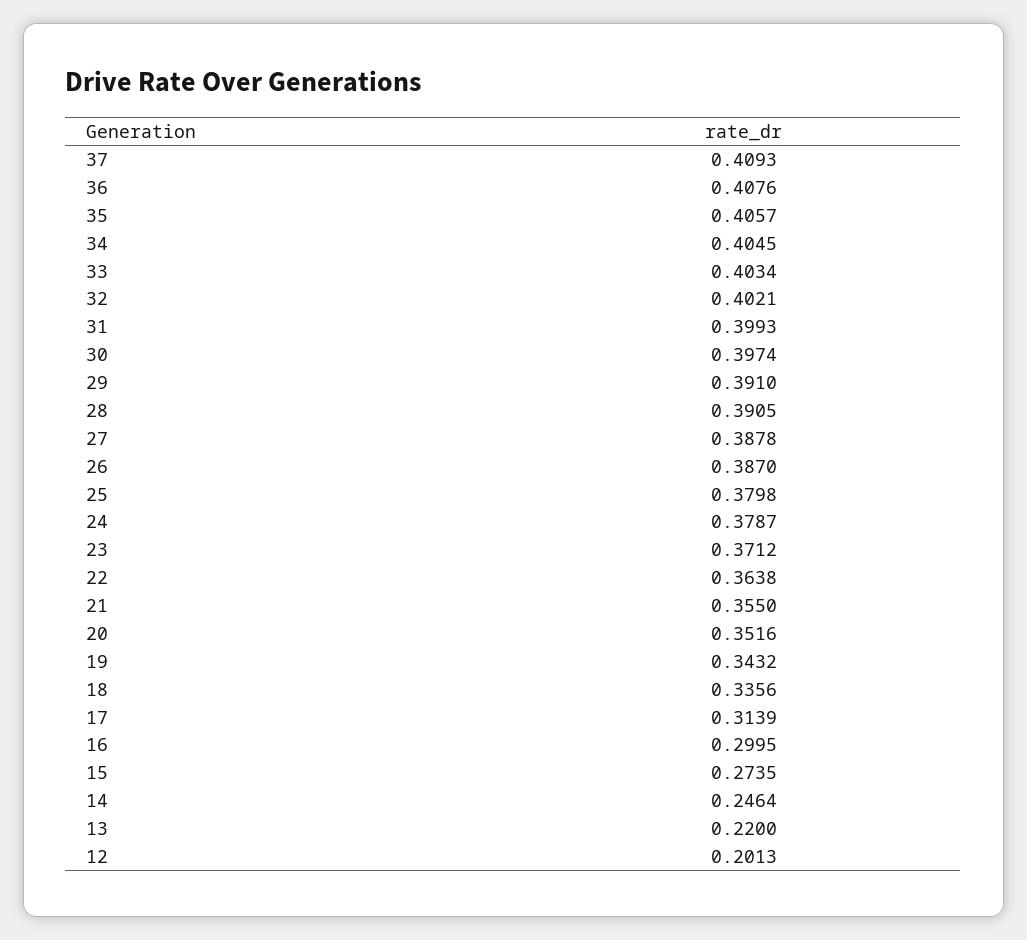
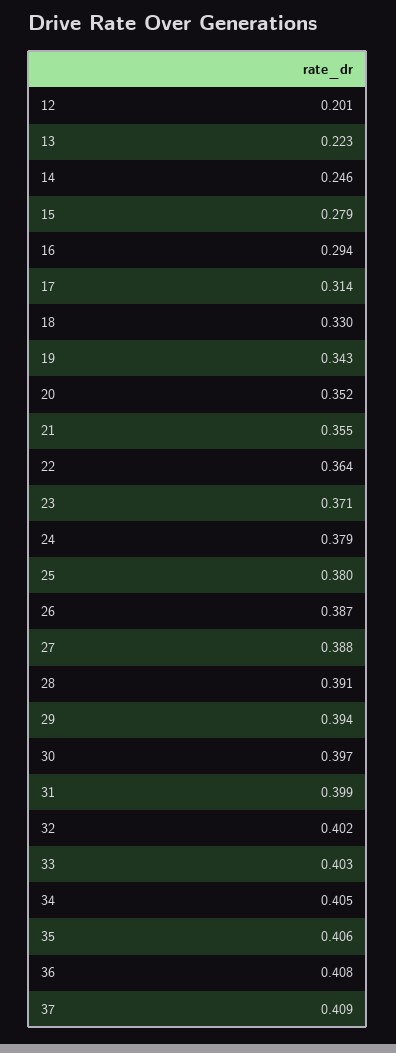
29: 0.391 -> 0.394
18: 0.3356 -> 0.33
16: 0.2995 -> 0.294
15: 0.2735 -> 0.279
13: 0.22 -> 0.223

